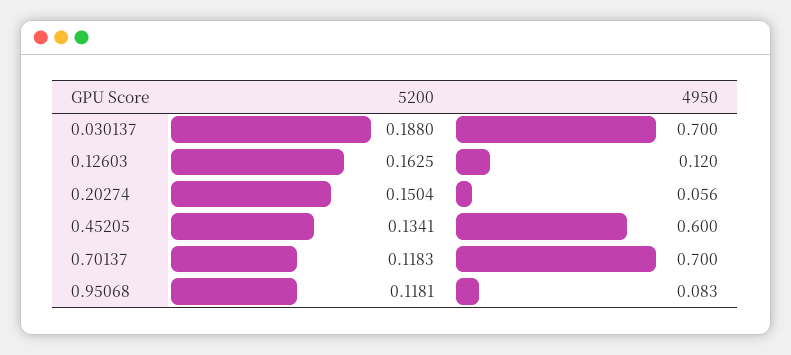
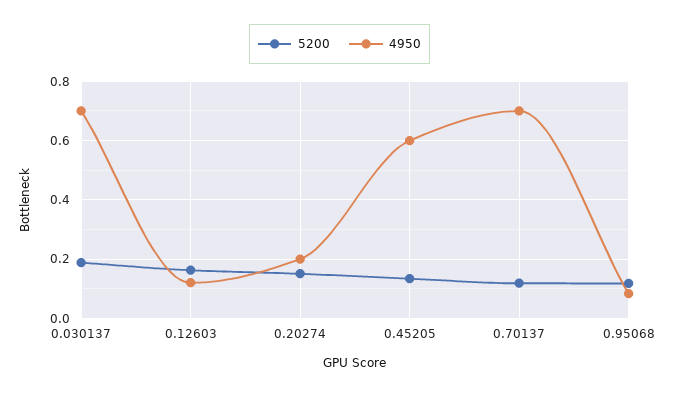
4950, 0.20274: 0.056 -> 0.2

